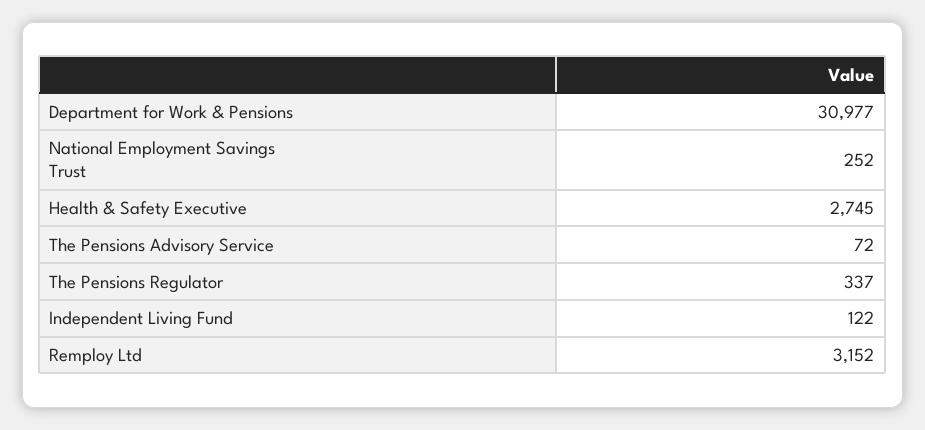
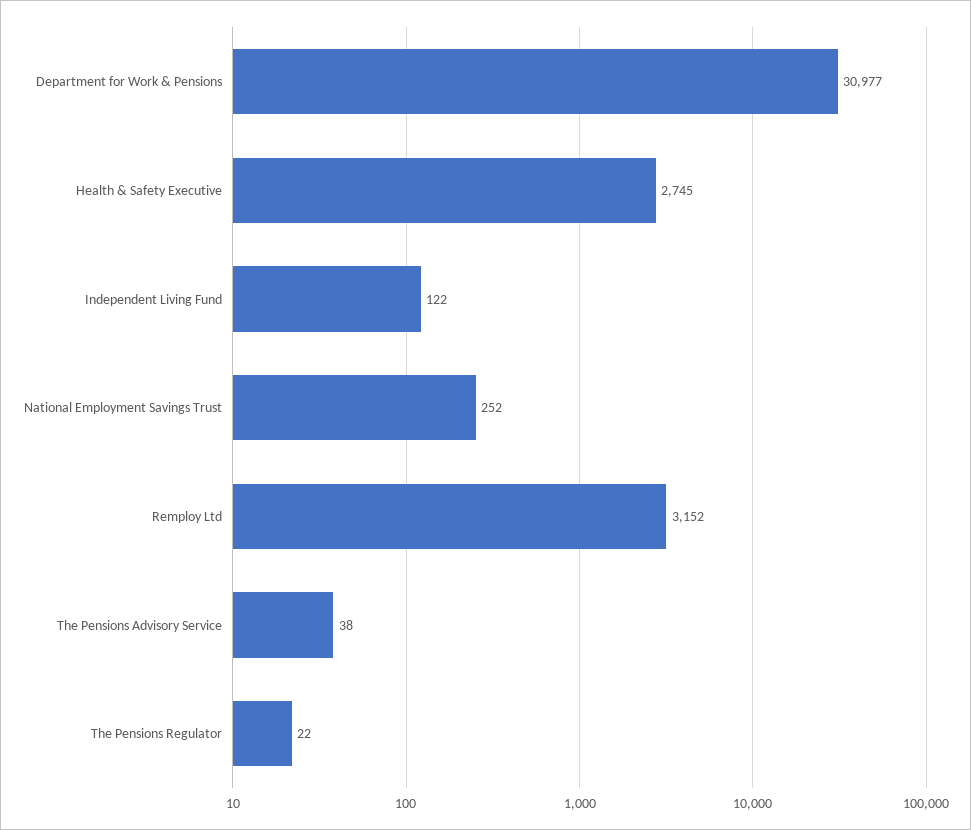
The Pensions Advisory Service: 72 -> 38
The Pensions Regulator: 337 -> 22

